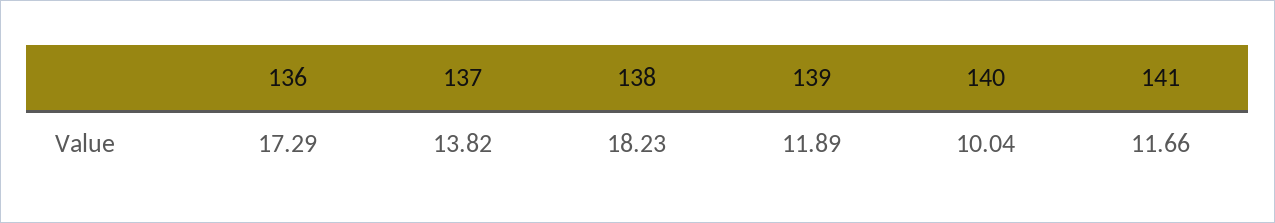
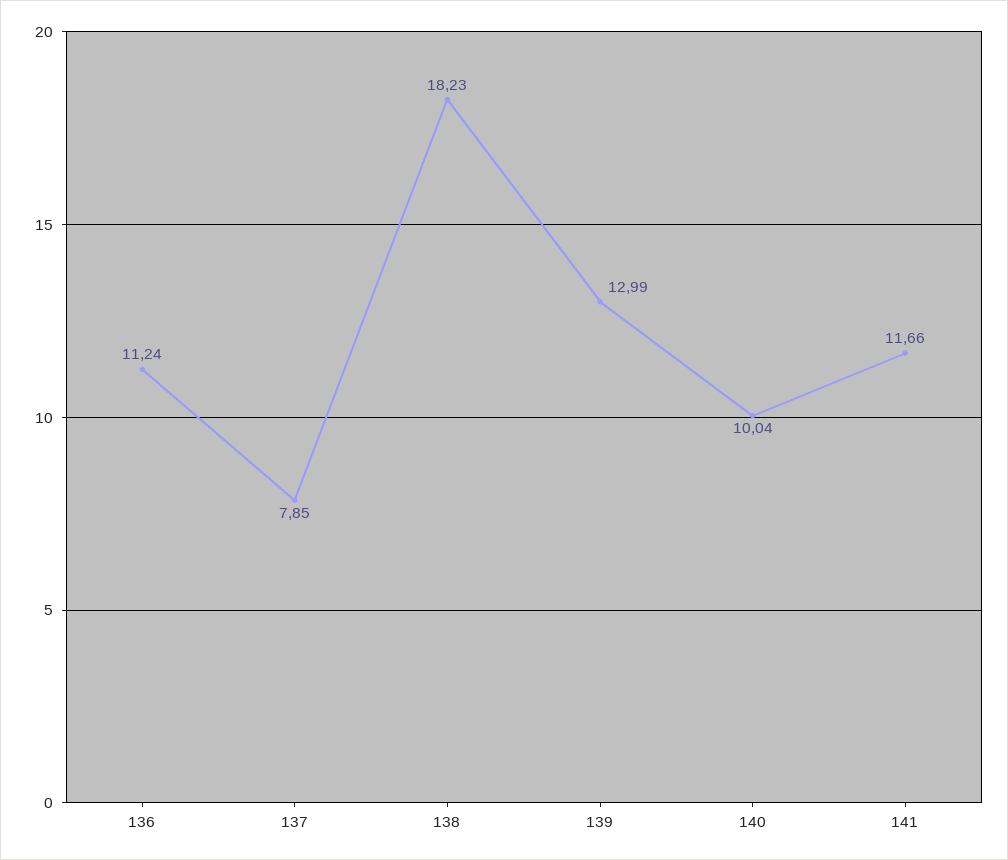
136: 17.29 -> 11.24
137: 13.82 -> 7.85
139: 11.89 -> 12.99

